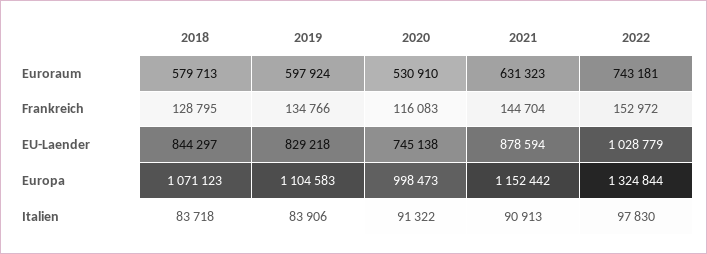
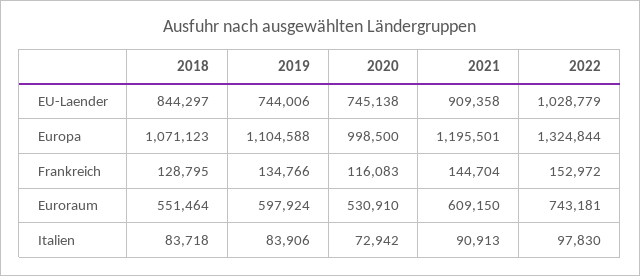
2018, Euroraum: 579713 -> 551464
2021, Euroraum: 631323 -> 609150
2019, EU-Laender: 829218 -> 744006
2021, EU-Laender: 878594 -> 909358
2019, Europa: 1104583 -> 1104588
2020, Europa: 998473 -> 998500
2021, Europa: 1152442 -> 1195501
2020, Italien: 91322 -> 72942

